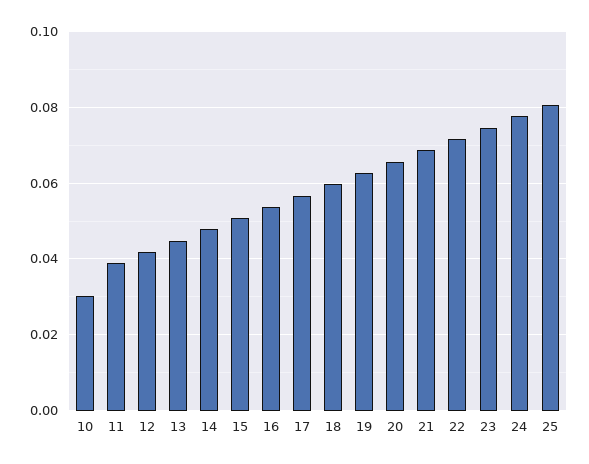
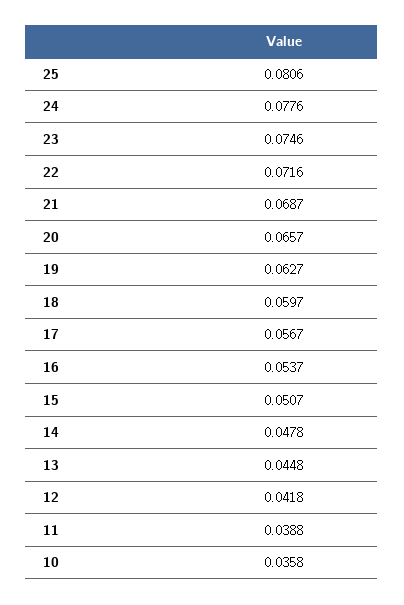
10: 0.03 -> 0.0358

